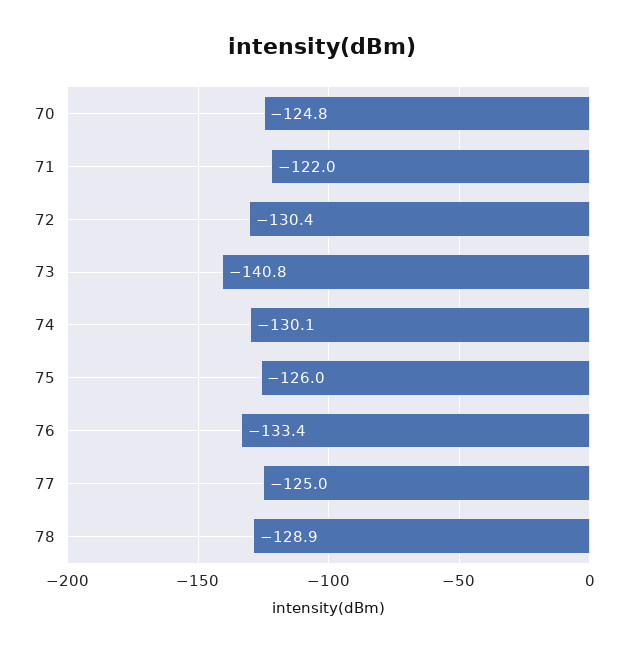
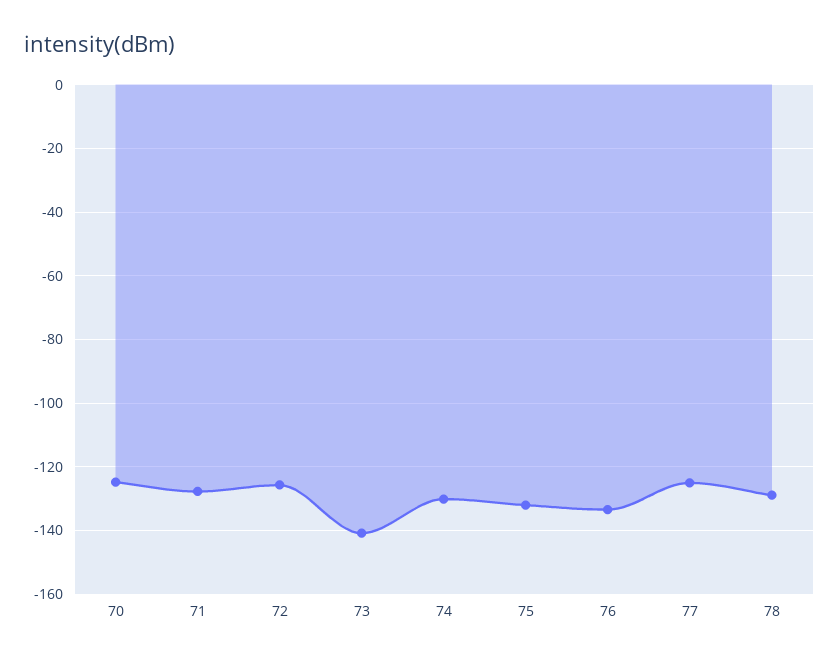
71: -122 -> -128
72: -130.4 -> -126
75: -126 -> -132

